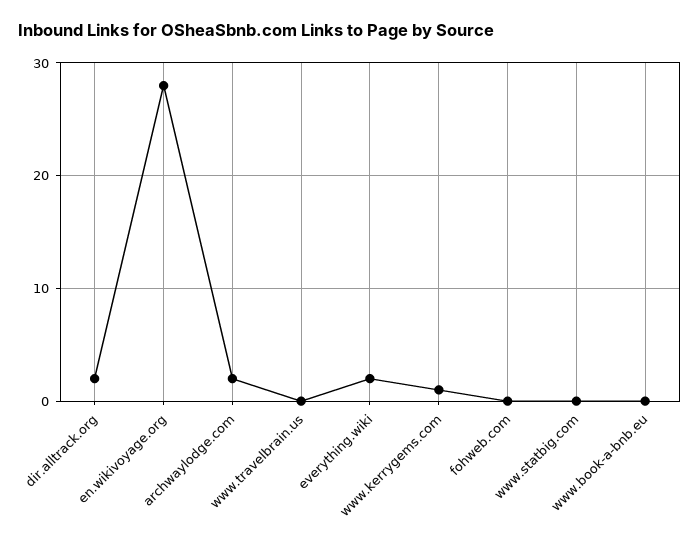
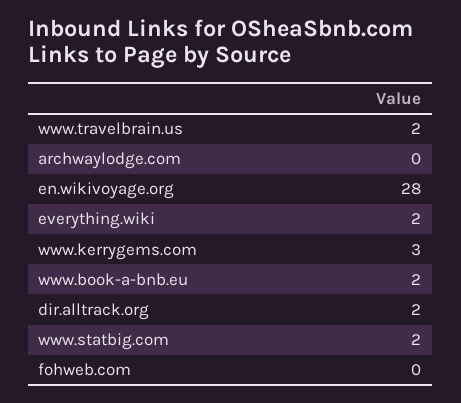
archwaylodge.com: 2 -> 0
www.travelbrain.us: 0 -> 2
www.kerrygems.com: 1 -> 3
www.statbig.com: 0 -> 2
www.book-a-bnb.eu: 0 -> 2

